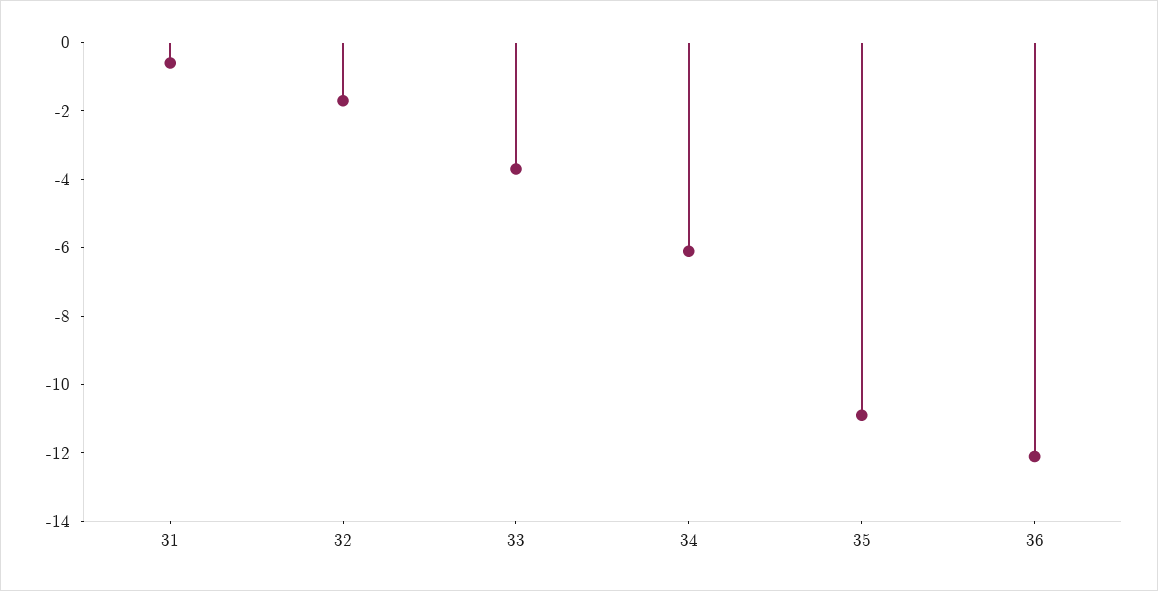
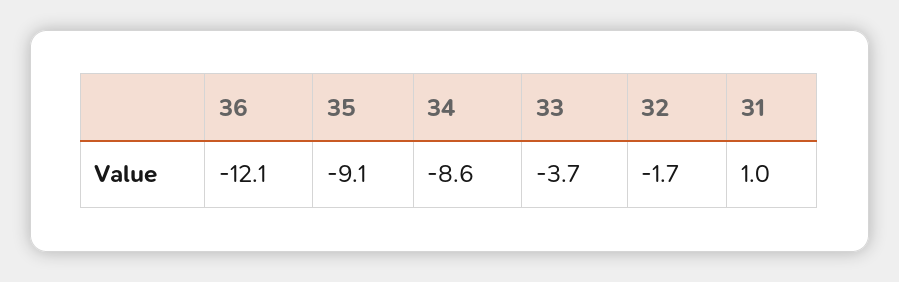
31: -0.5 -> 1
34: -6 -> -8.6
35: -11 -> -9.1

